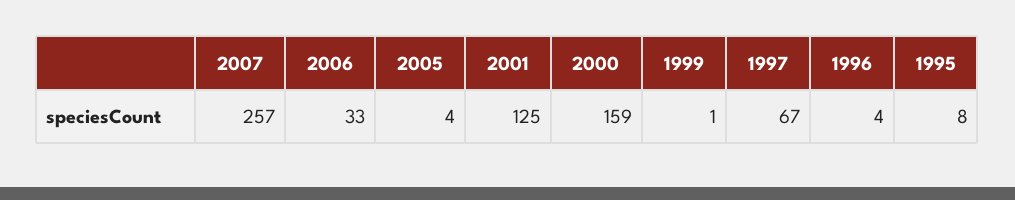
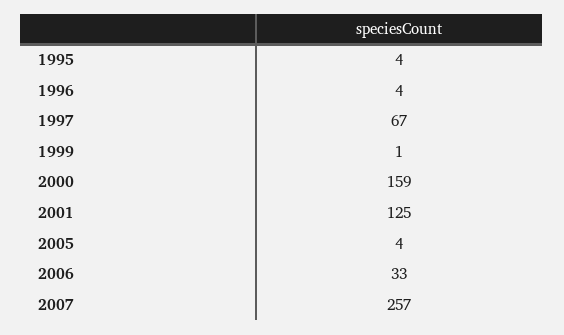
1995: 8 -> 4

